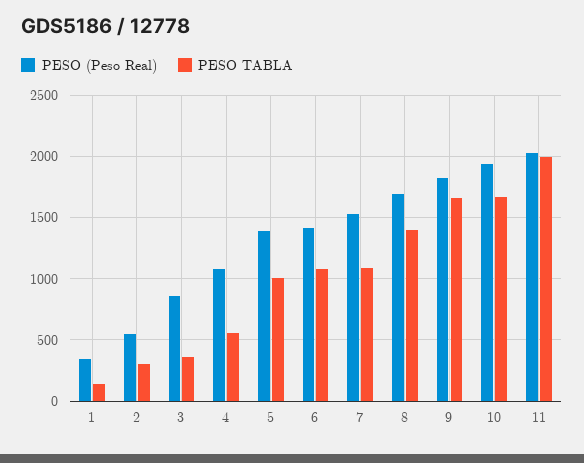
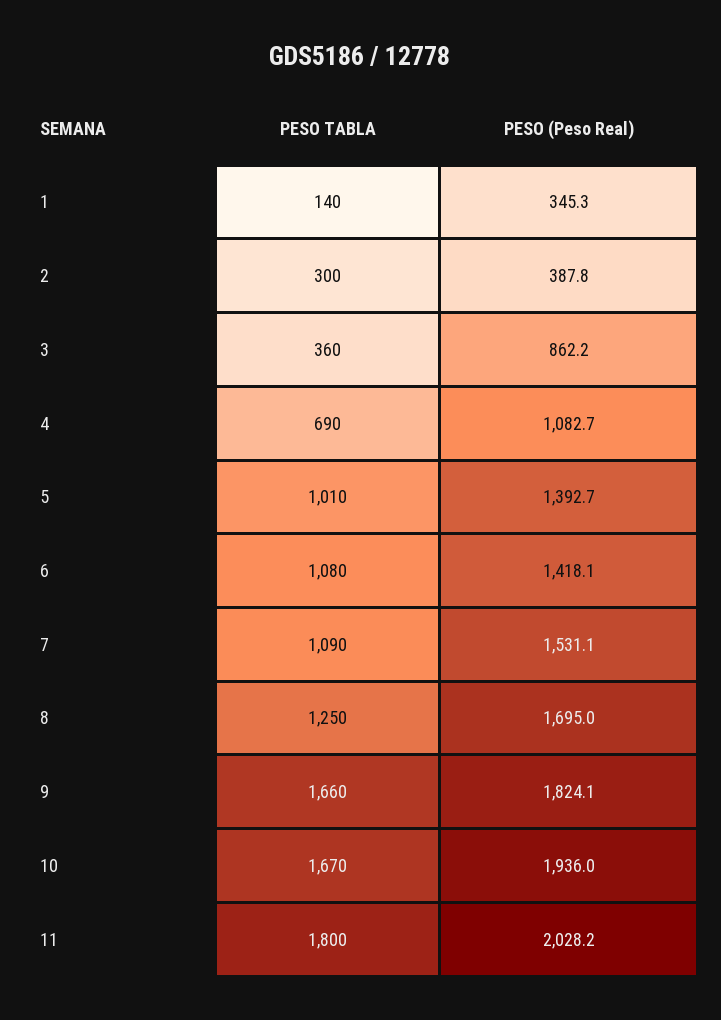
PESO (Peso Real), 2: 550 -> 387.8
PESO TABLA, 4: 550 -> 690
PESO TABLA, 8: 1400 -> 1250
PESO TABLA, 11: 2000 -> 1800

